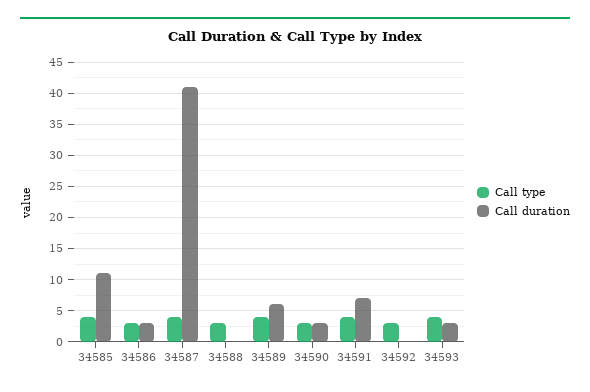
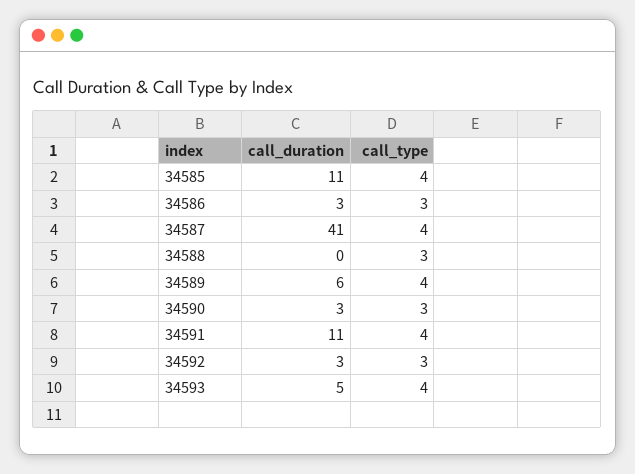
Call duration, 34591: 7 -> 11
Call duration, 34592: 0 -> 3
Call duration, 34593: 3 -> 5

